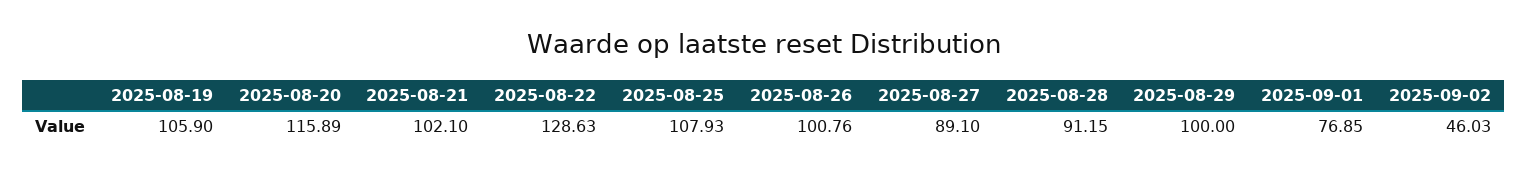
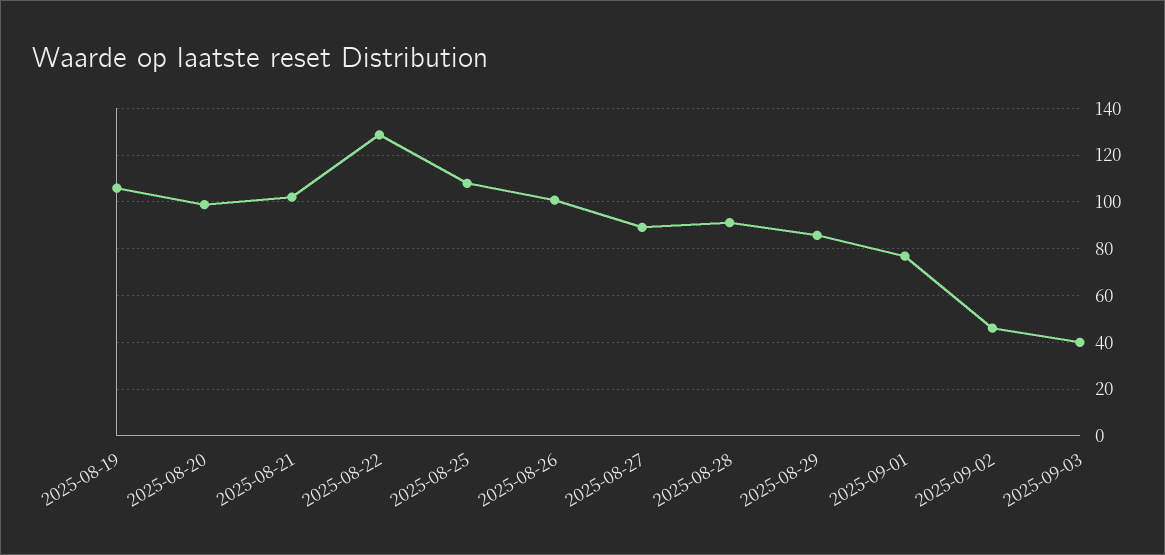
2025-08-20: 115.89 -> 100
2025-08-29: 100 -> 85
2025-09-03: none -> 40

